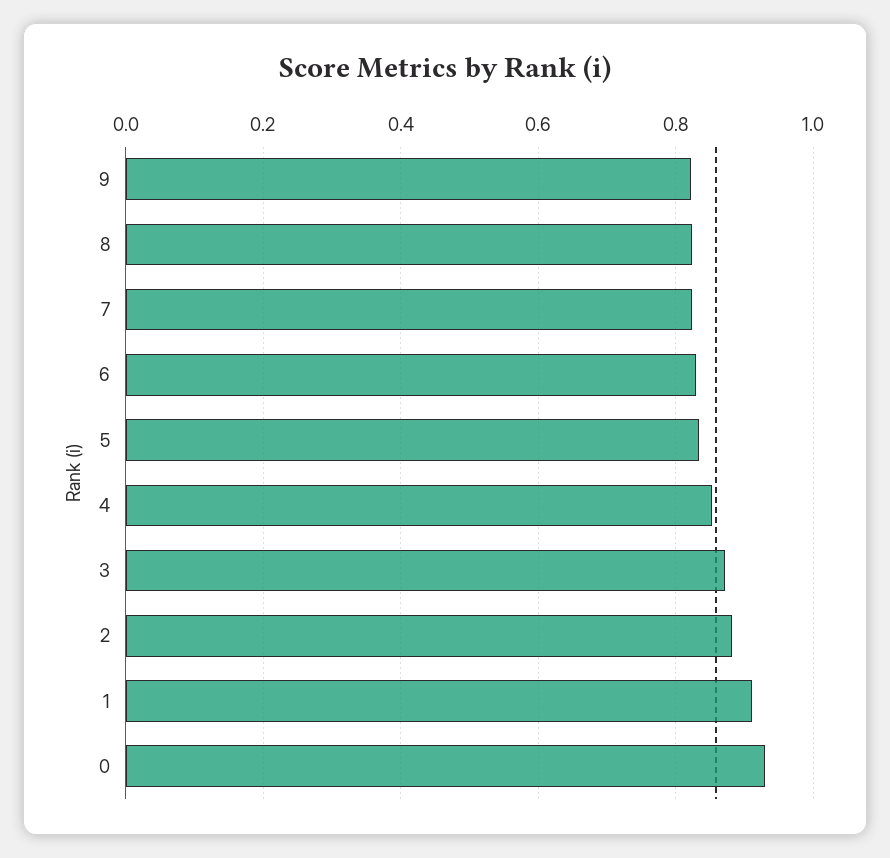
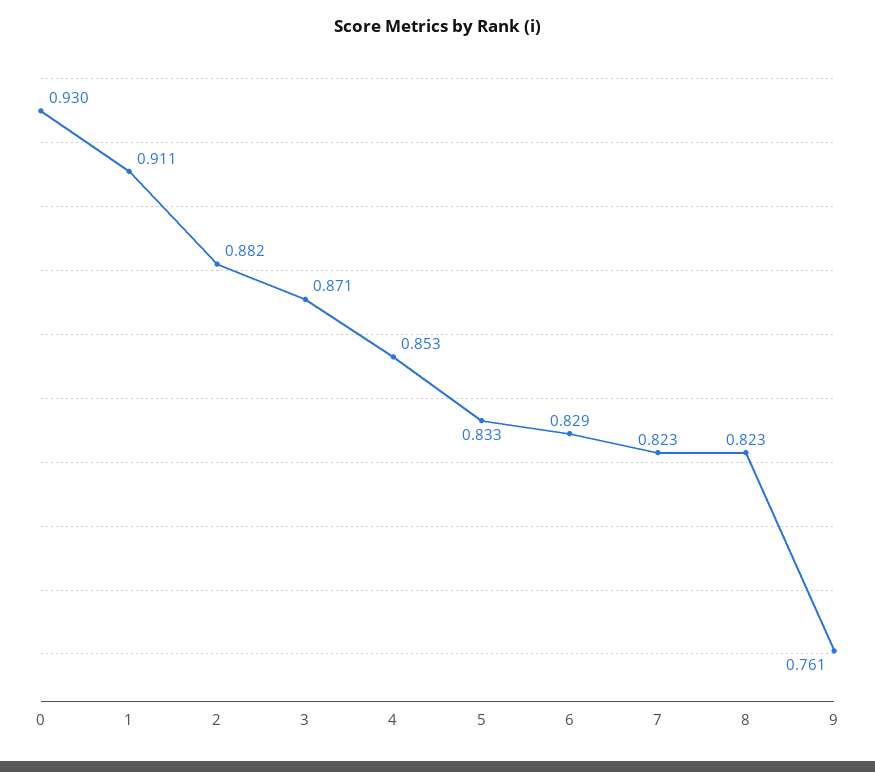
9: 0.82 -> 0.761

